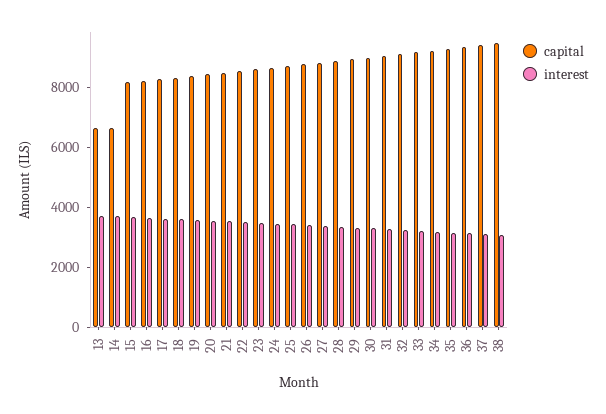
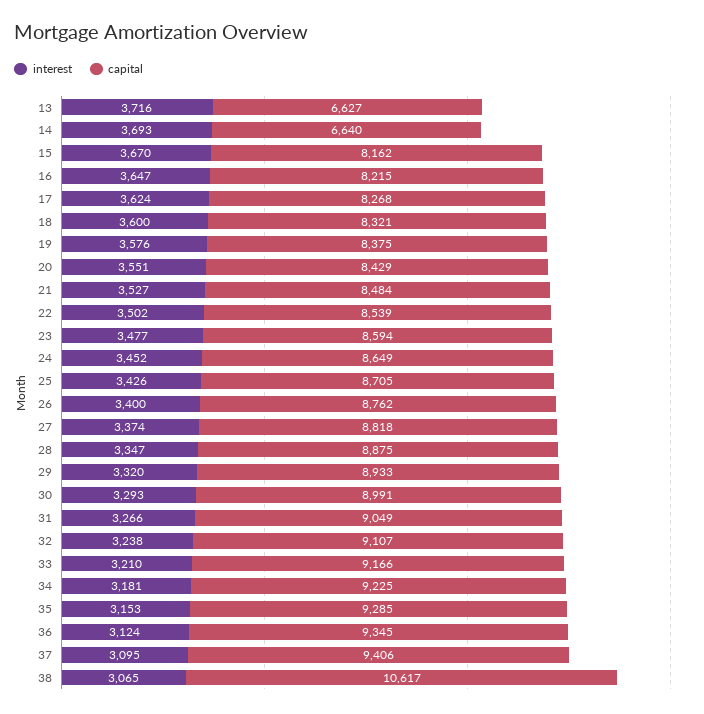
capital, 38: 9500 -> 10617

